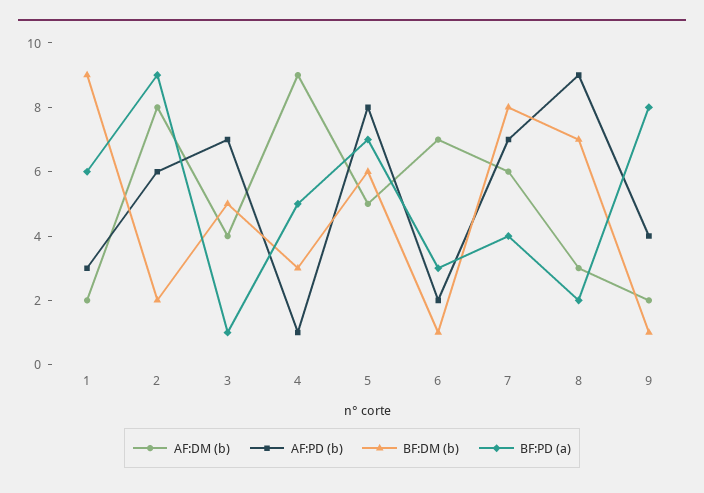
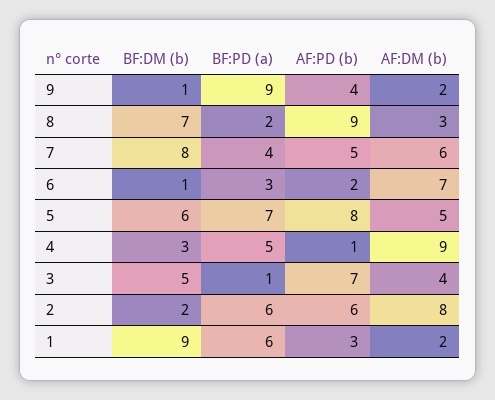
BF:PD (a), 2: 9 -> 6
AF:PD (b), 7: 7 -> 5
BF:PD (a), 9: 8 -> 9

